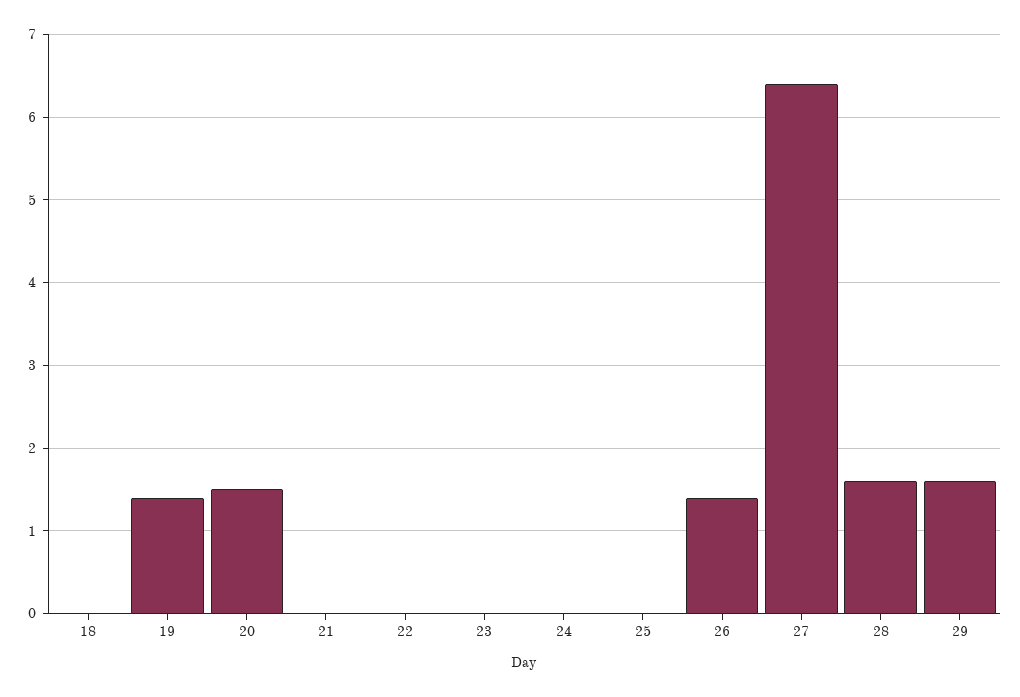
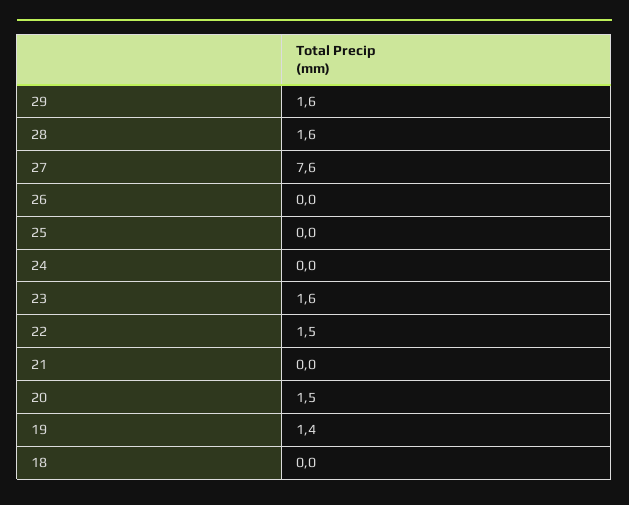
22: 0 -> 1.5
23: 0 -> 1.6
26: 1.4 -> 0
27: 6.4 -> 7.6

